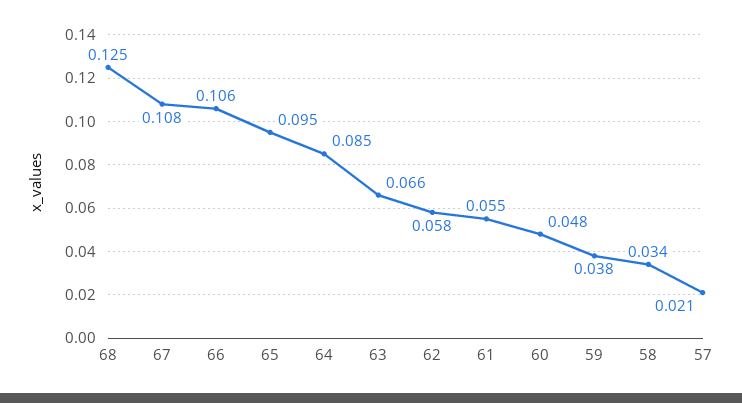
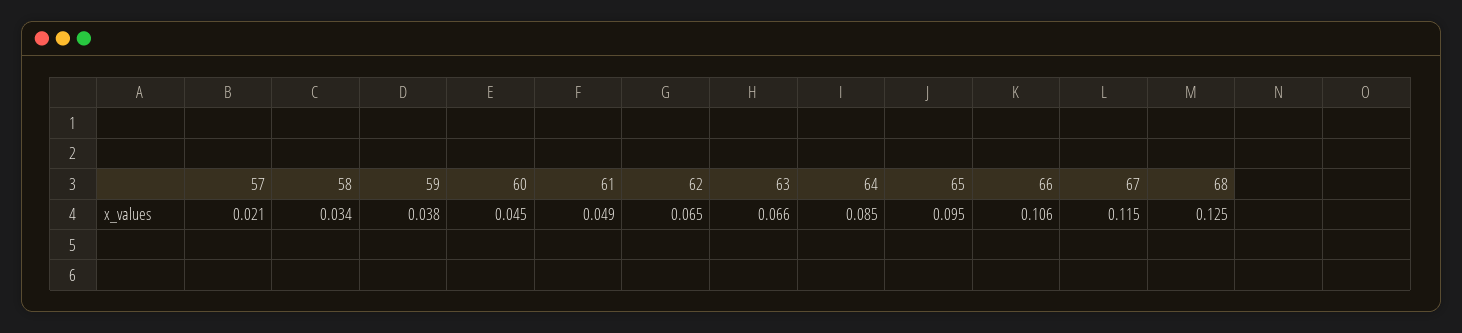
67: 0.108 -> 0.115
62: 0.058 -> 0.065
61: 0.055 -> 0.049
60: 0.048 -> 0.045

